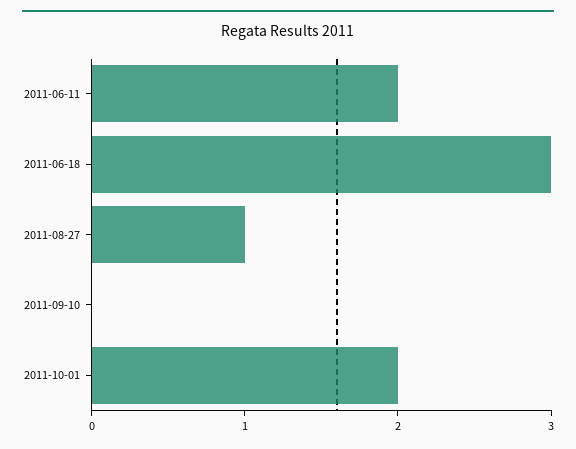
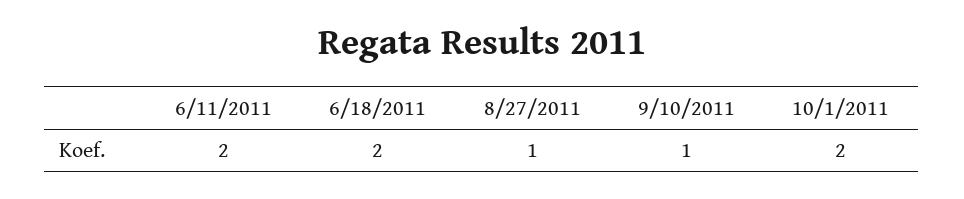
2011-06-18: 3 -> 2
2011-09-10: 0 -> 1

